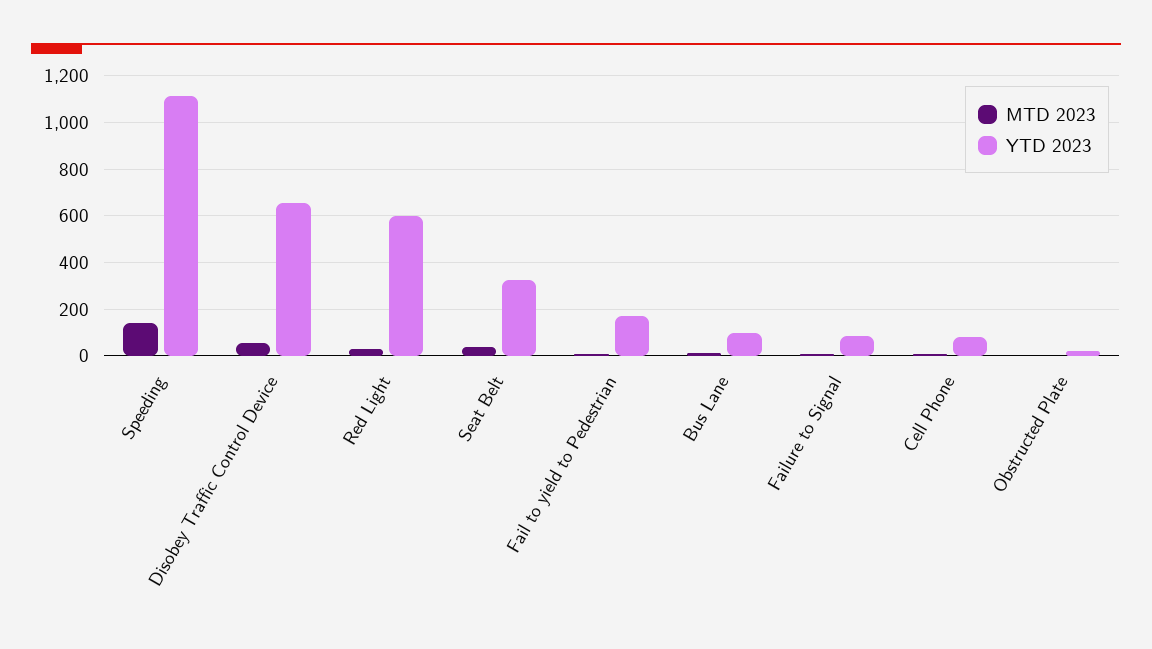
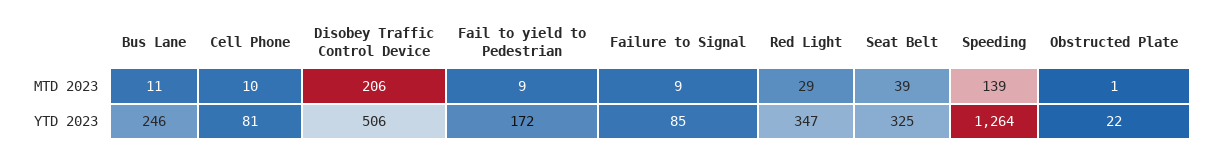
YTD 2023, Speeding: 1100 -> 1264
MTD 2023, Disobey Traffic Control Device: 50 -> 206
YTD 2023, Disobey Traffic Control Device: 650 -> 506
YTD 2023, Red Light: 600 -> 347
YTD 2023, Bus Lane: 100 -> 246

